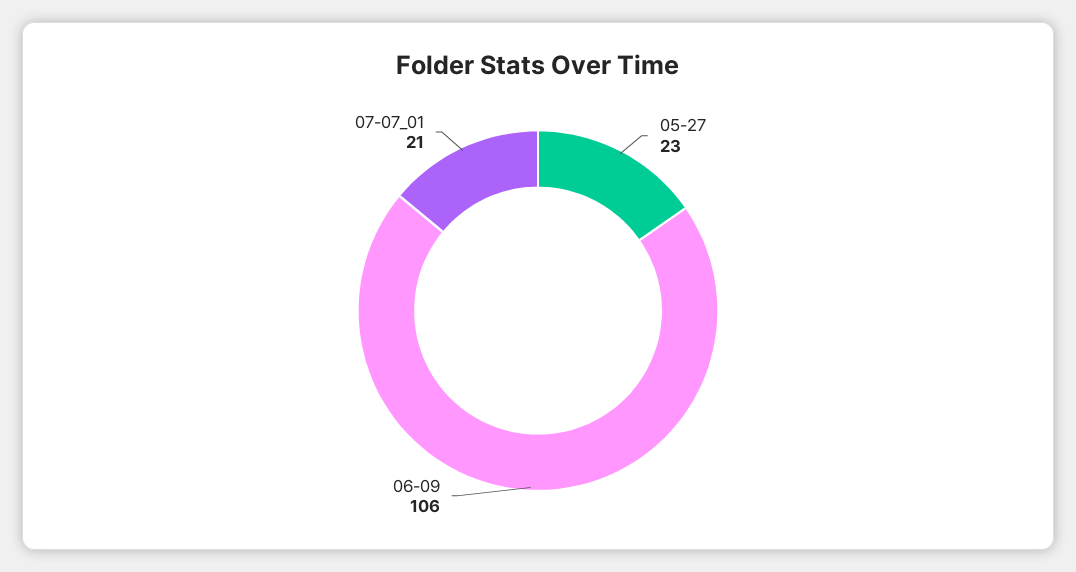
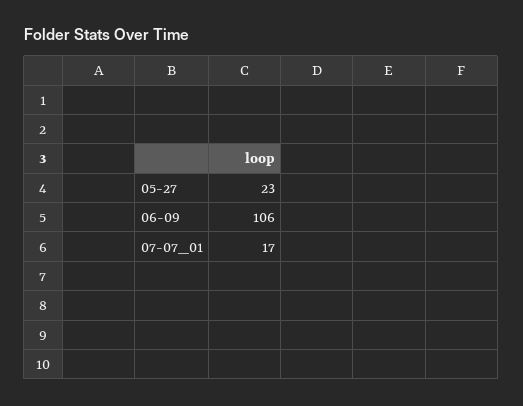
07-07_01: 21 -> 17

